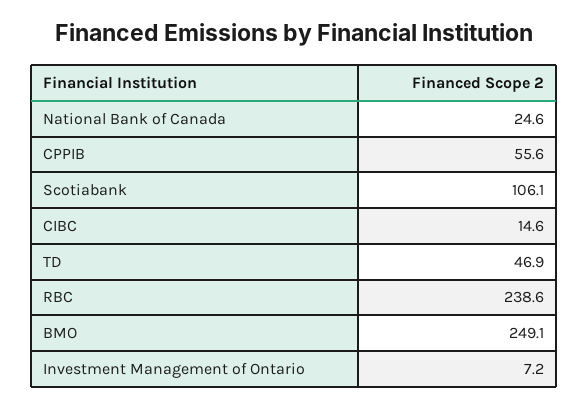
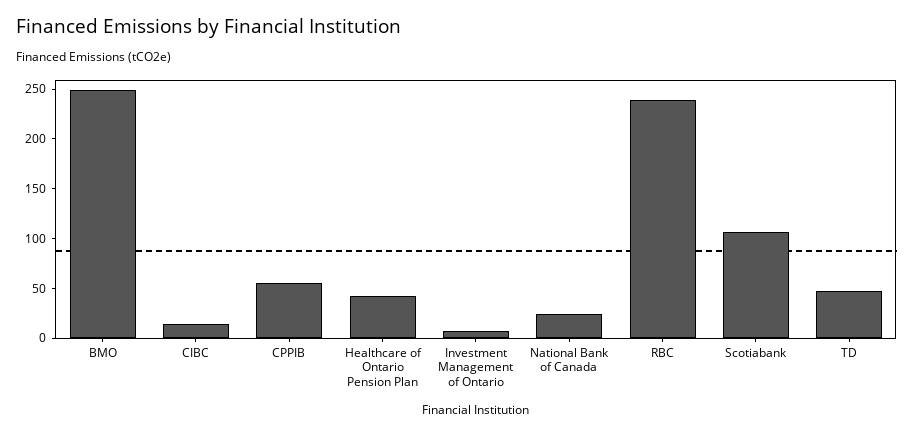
Healthcare of Ontario Pension Plan: none -> 40

